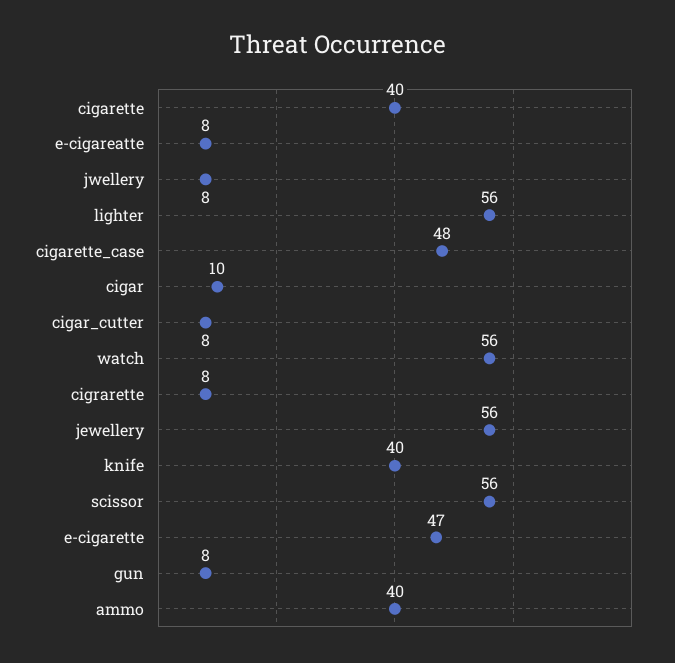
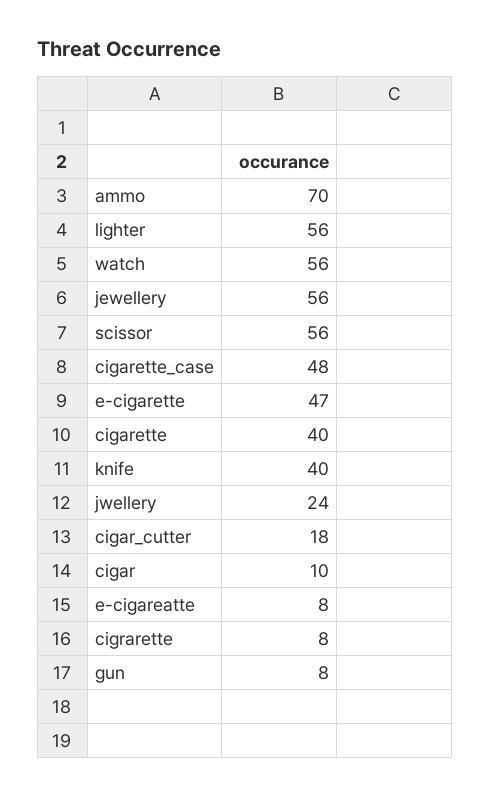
jwellery: 8 -> 24
cigar_cutter: 8 -> 18
ammo: 40 -> 70

